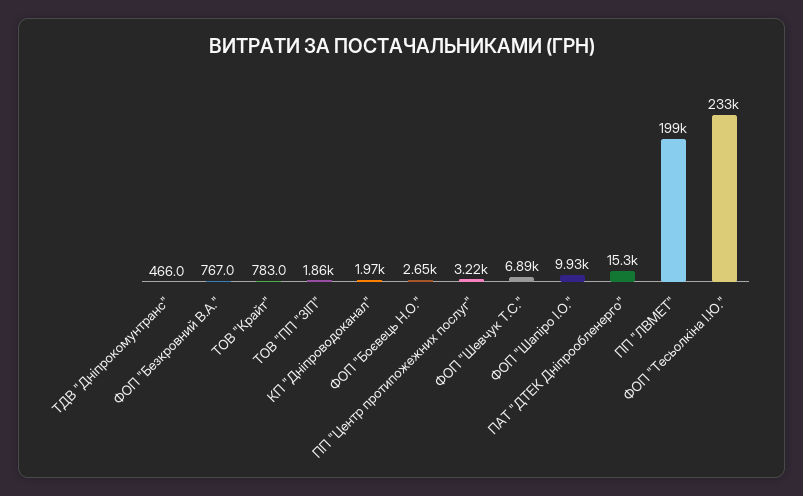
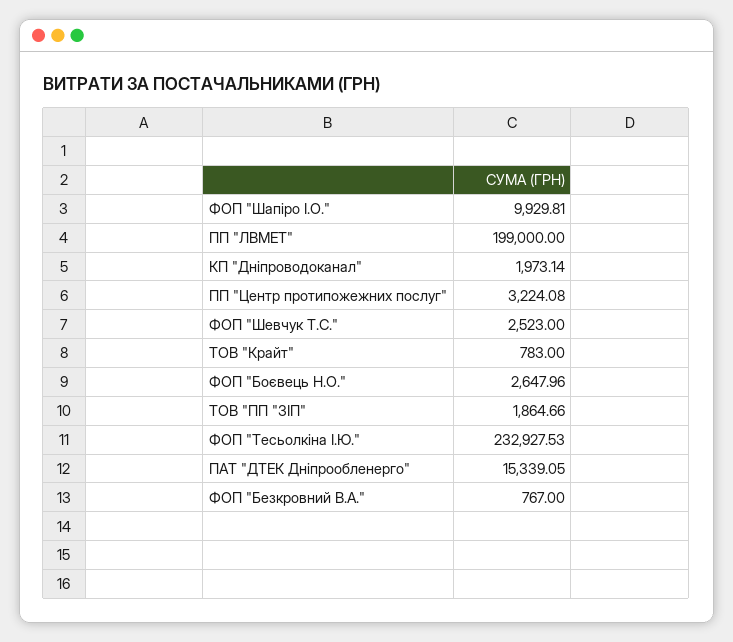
ТДВ "Дніпрокомунтранс": 466 -> none
ФОП "Шевчук Т.С.": 6890 -> 2523

